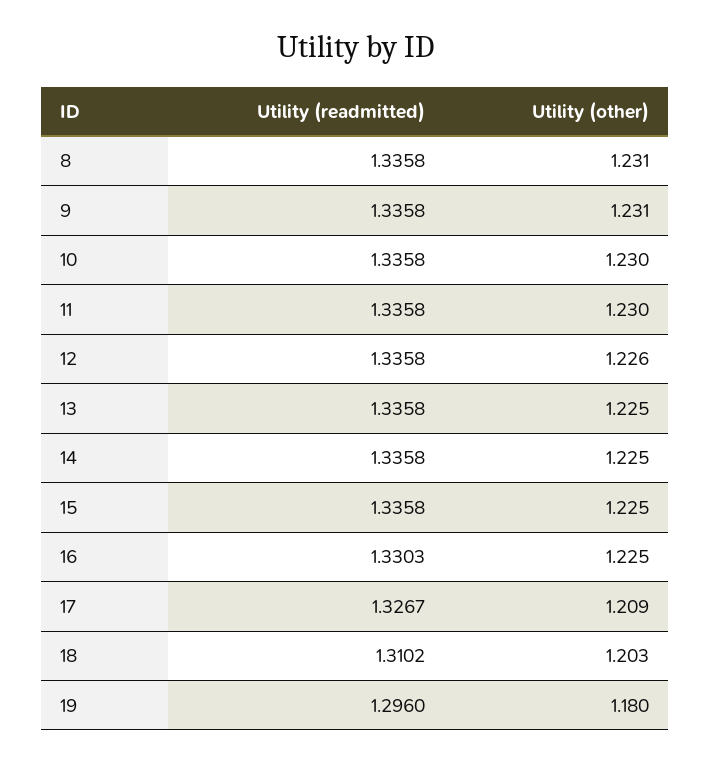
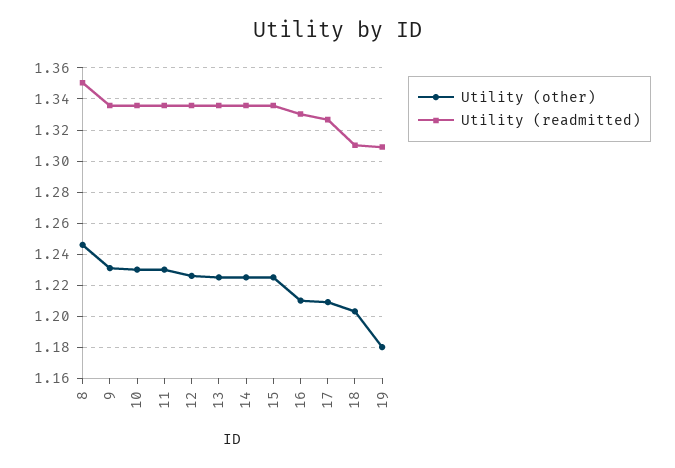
Utility (readmitted), 8: 1.3358 -> 1.35
Utility (other), 8: 1.231 -> 1.245
Utility (other), 16: 1.225 -> 1.21
Utility (readmitted), 19: 1.296 -> 1.31

